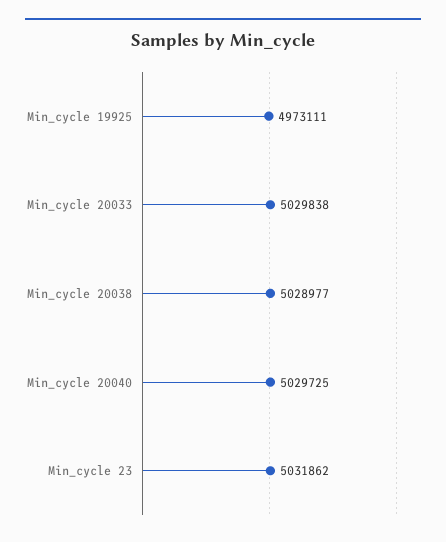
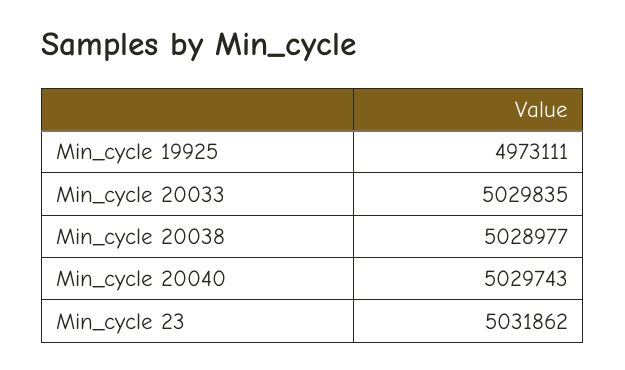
Min_cycle 20033: 5029838 -> 5029835
Min_cycle 20040: 5029725 -> 5029743

